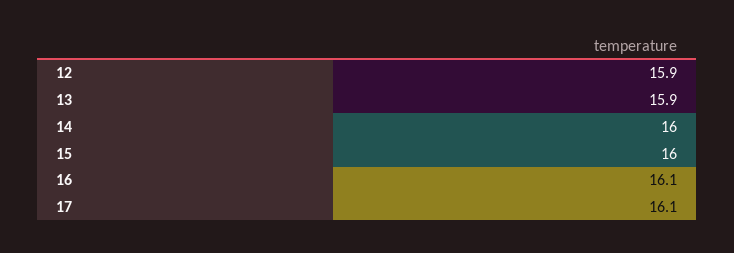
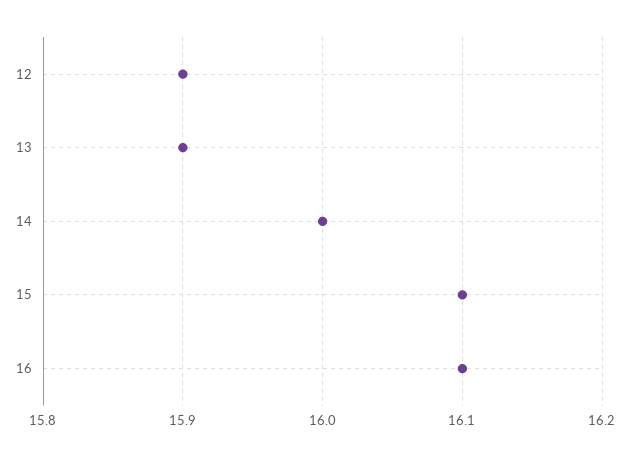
15: 16 -> 16.1
17: 16.1 -> none

